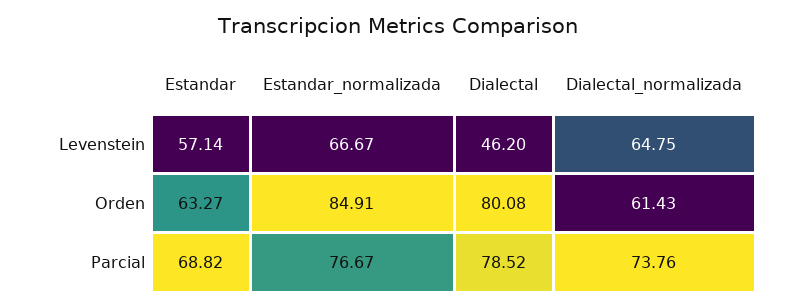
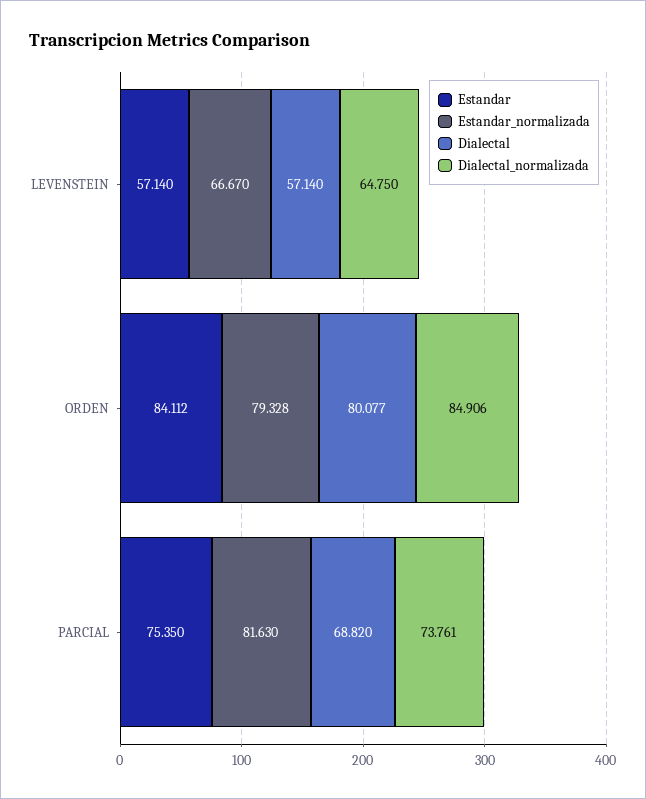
Dialectal, Levenstein: 46.2 -> 57.14
Estandar, Orden: 63.27 -> 84.112
Estandar_normalizada, Orden: 84.91 -> 79.328
Dialectal_normalizada, Orden: 61.43 -> 84.906
Estandar, Parcial: 68.82 -> 75.35
Estandar_normalizada, Parcial: 76.67 -> 81.63
Dialectal, Parcial: 78.52 -> 68.82

